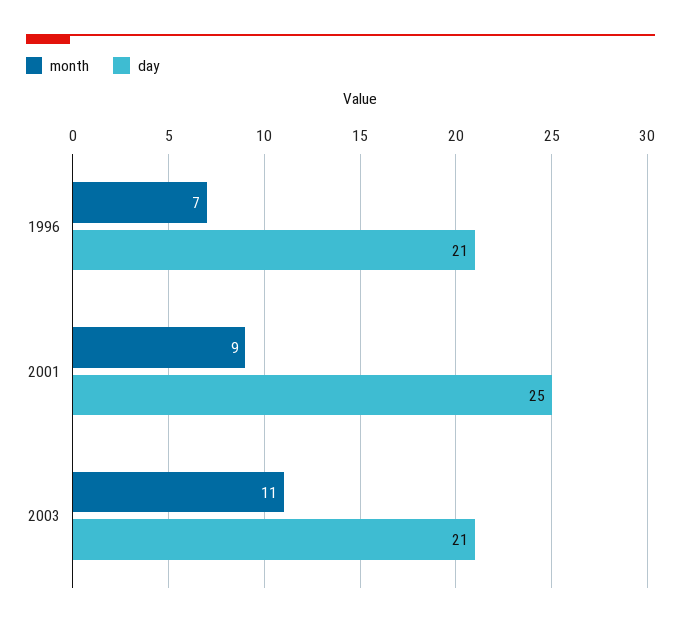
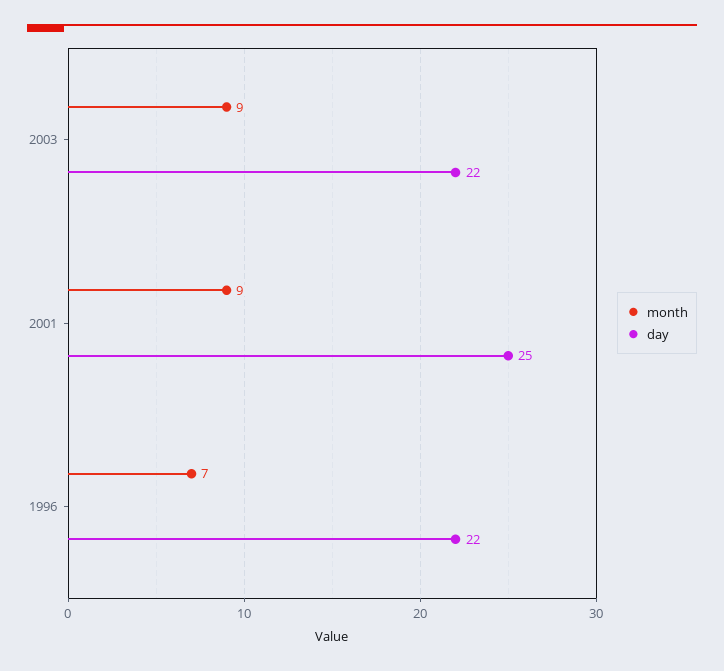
day, 1996: 21 -> 22
month, 2003: 11 -> 9
day, 2003: 21 -> 22

